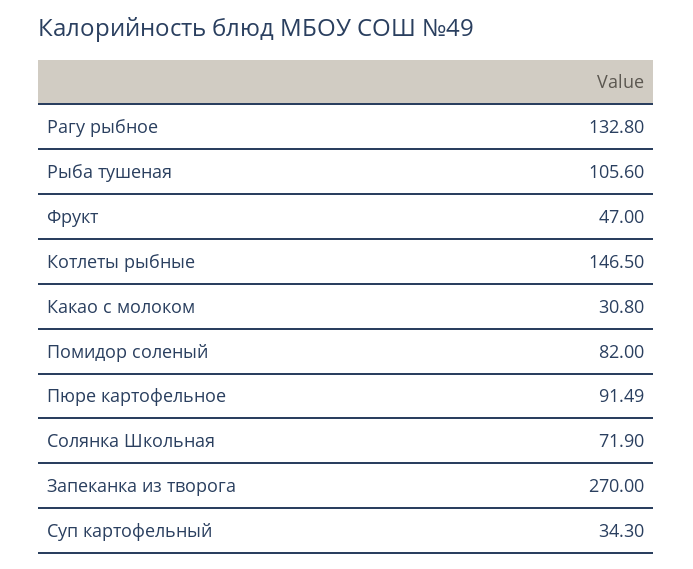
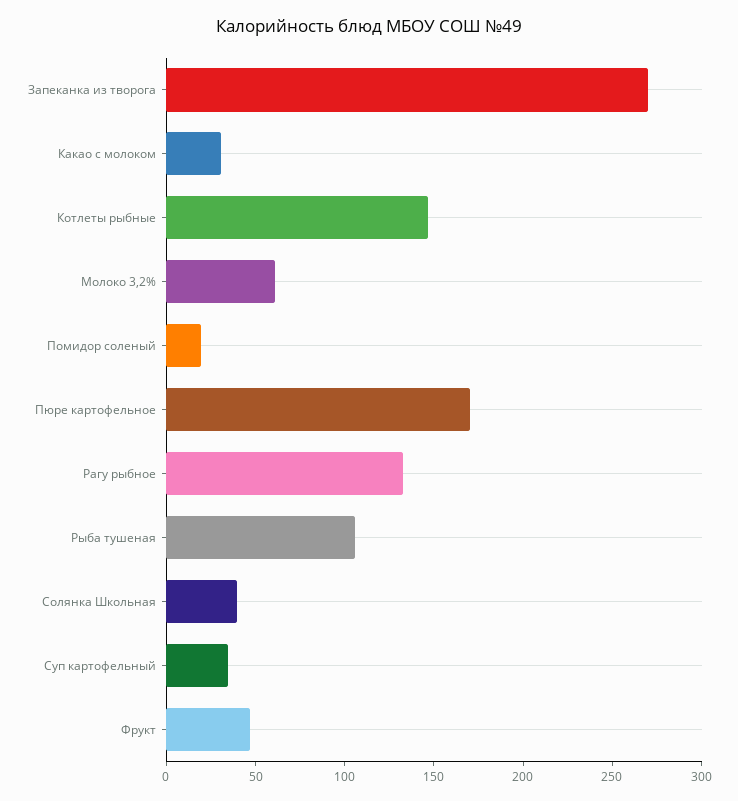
Помидор соленый: 82 -> 20
Пюре картофельное: 91.49 -> 170
Солянка Школьная: 71.9 -> 40
Молоко 3,2%: none -> 60

